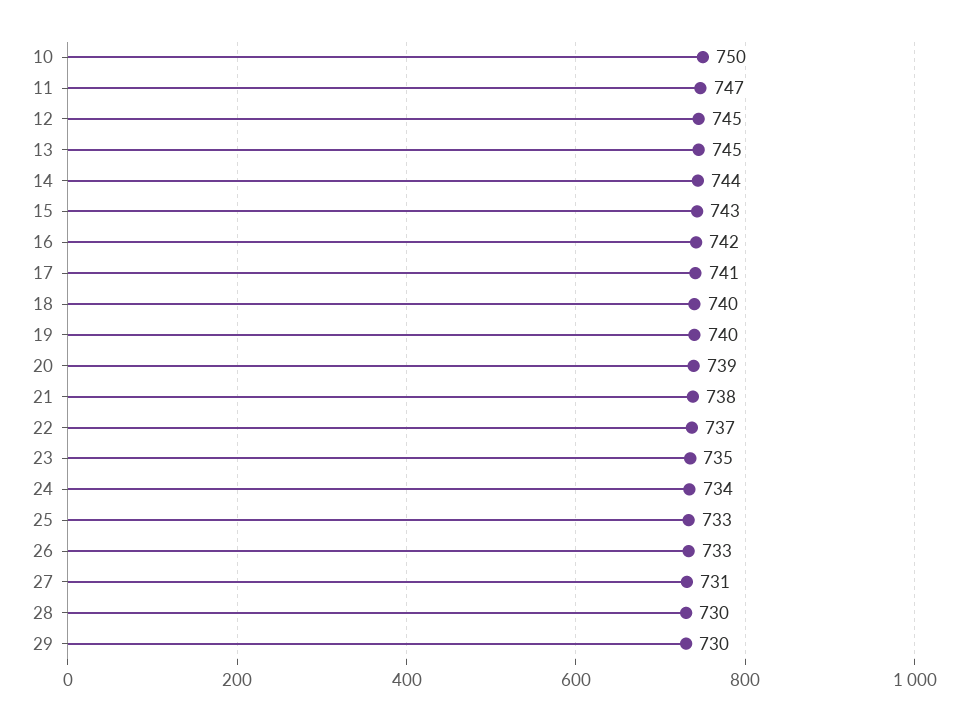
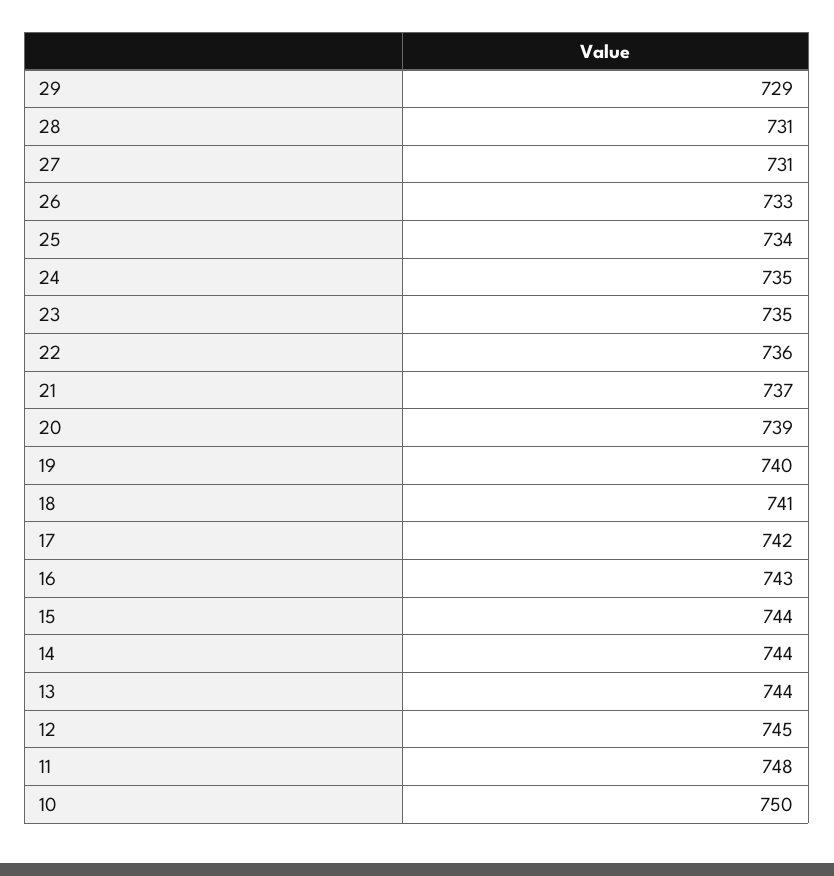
11: 747 -> 748
13: 745 -> 744
15: 743 -> 744
16: 742 -> 743
17: 741 -> 742
18: 740 -> 741
21: 738 -> 737
22: 737 -> 736
24: 734 -> 735
25: 733 -> 734
28: 730 -> 731
29: 730 -> 729

